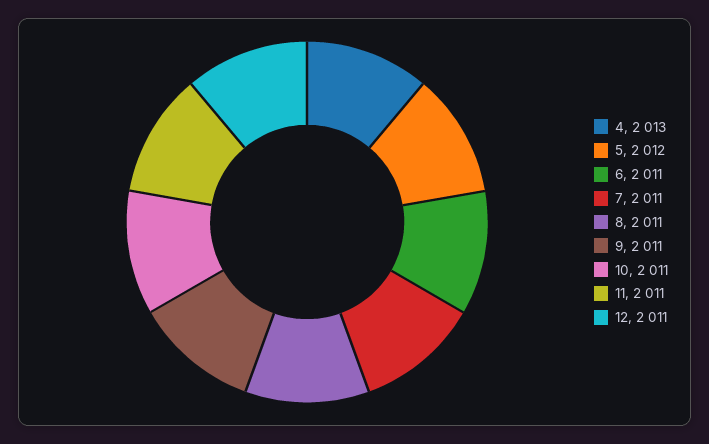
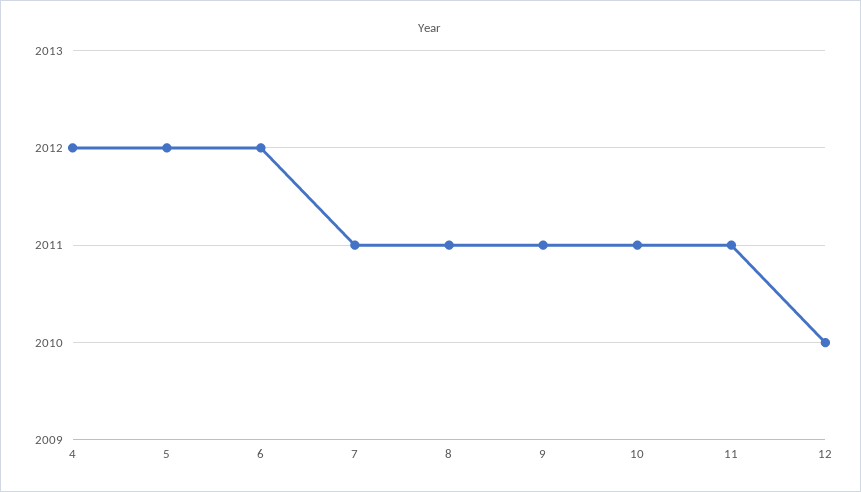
4: 2013 -> 2012
6: 2011 -> 2012
12: 2011 -> 2010

